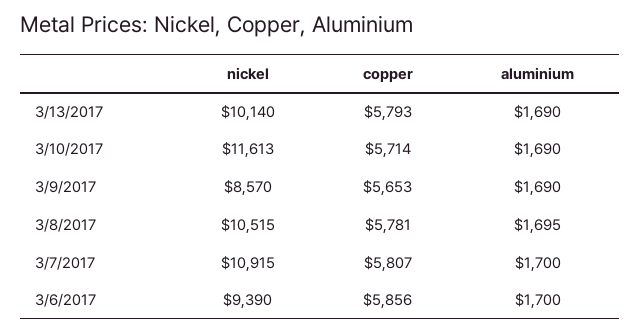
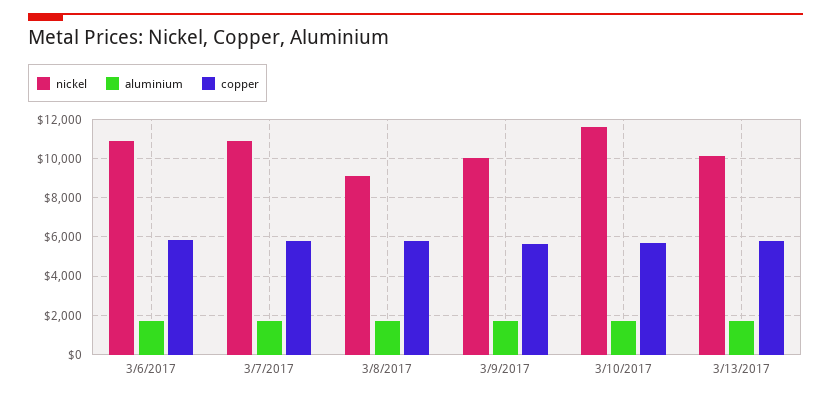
nickel, 3/9/2017: 8570 -> 10000
nickel, 3/8/2017: 10515 -> 9000
nickel, 3/6/2017: 9390 -> 11000

